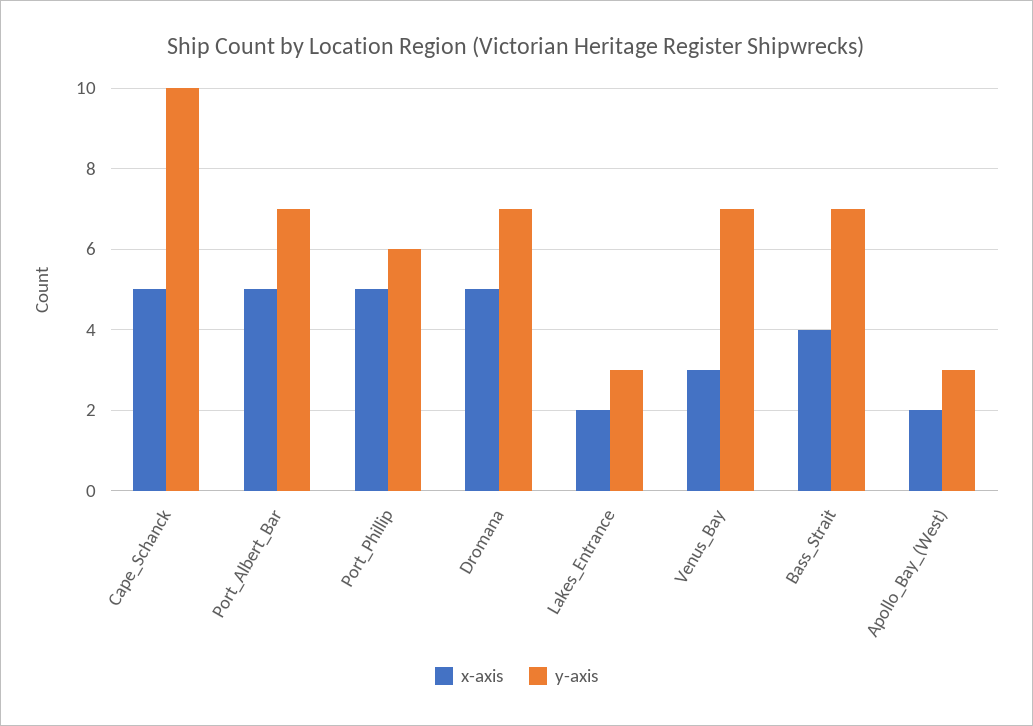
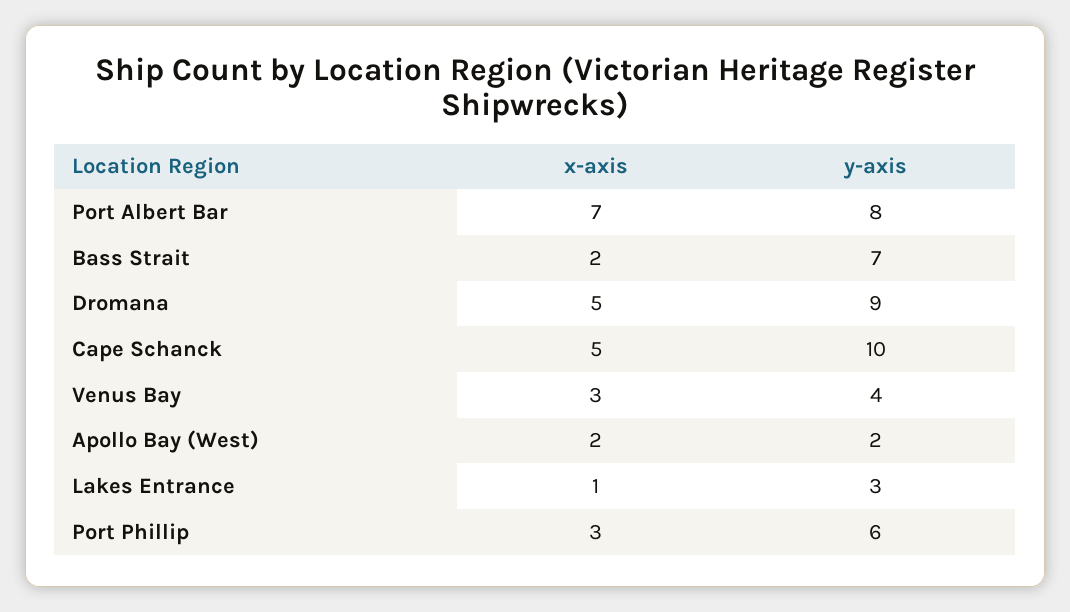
x-axis, Port_Albert_Bar: 5 -> 7
y-axis, Port_Albert_Bar: 7 -> 8
x-axis, Port_Phillip: 5 -> 3
y-axis, Dromana: 7 -> 9
x-axis, Lakes_Entrance: 2 -> 1
y-axis, Venus_Bay: 7 -> 4
x-axis, Bass_Strait: 4 -> 2
y-axis, Apollo_Bay_(West): 3 -> 2

